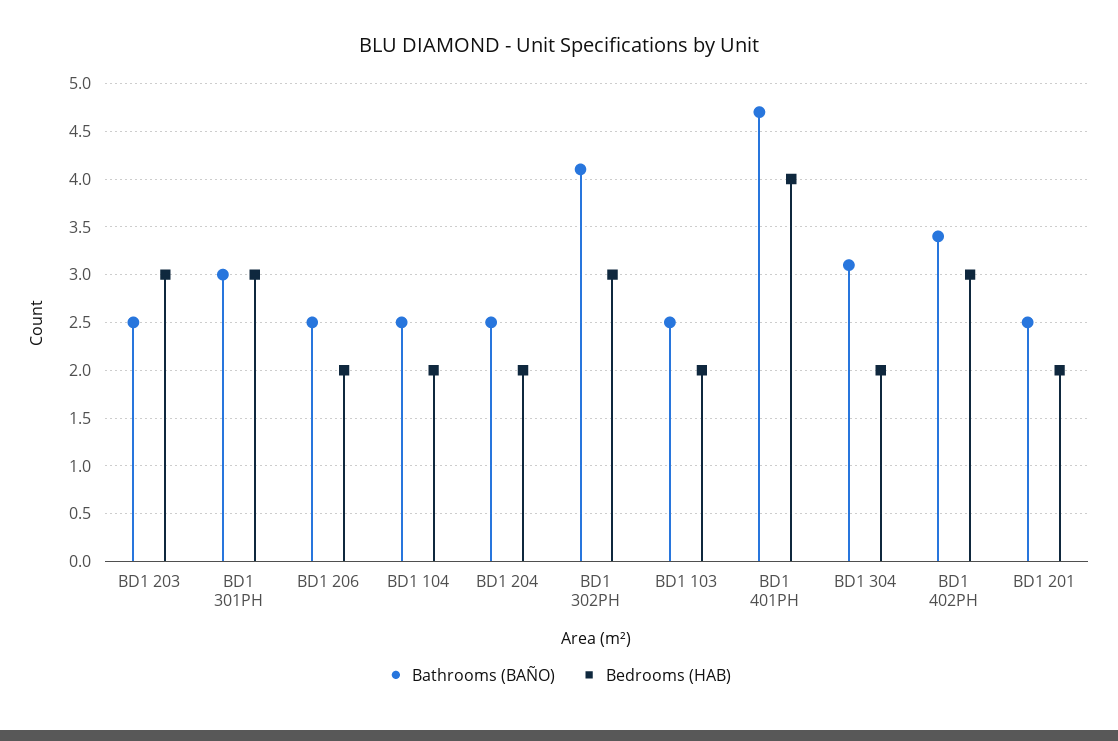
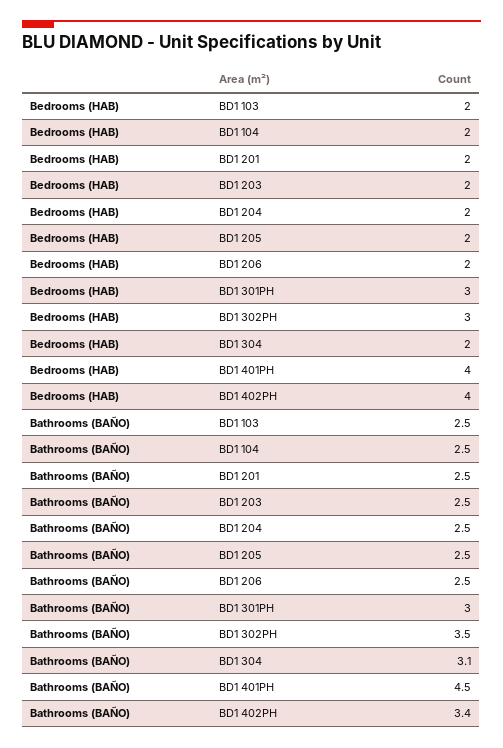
Bedrooms (HAB), BD1 203: 3 -> 2
Bathrooms (BAÑO), BD1 302PH: 4.1 -> 3.5
Bathrooms (BAÑO), BD1 401PH: 4.7 -> 4.5
Bedrooms (HAB), BD1 402PH: 3 -> 4
Bedrooms (HAB), BD1 205: none -> 2
Bathrooms (BAÑO), BD1 205: none -> 2.5

